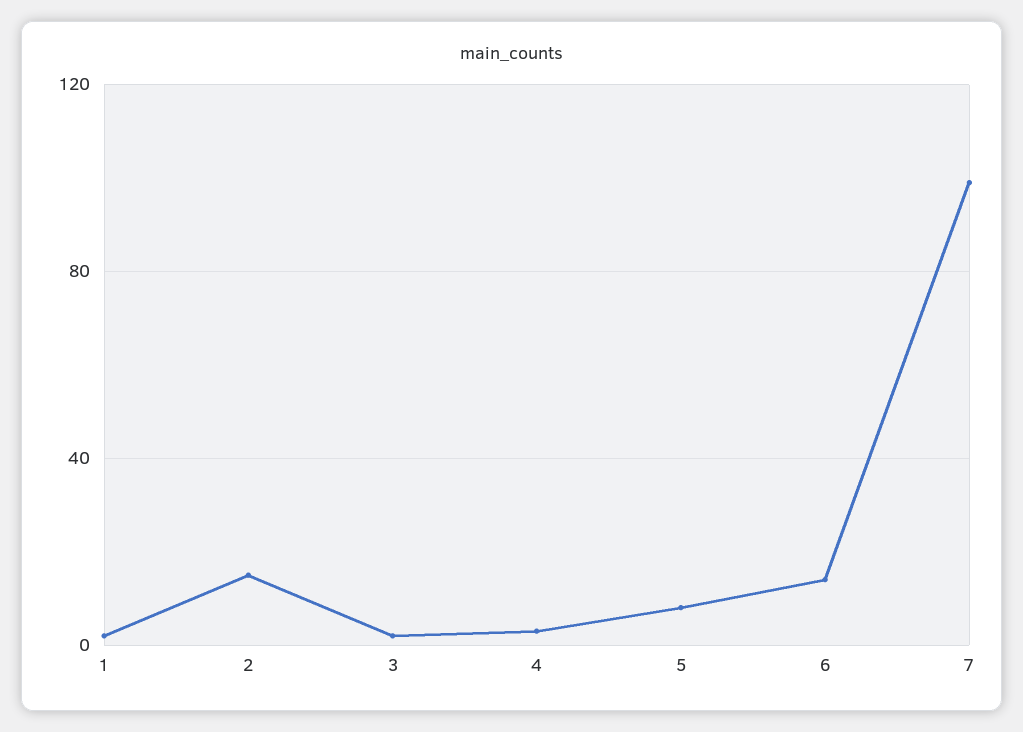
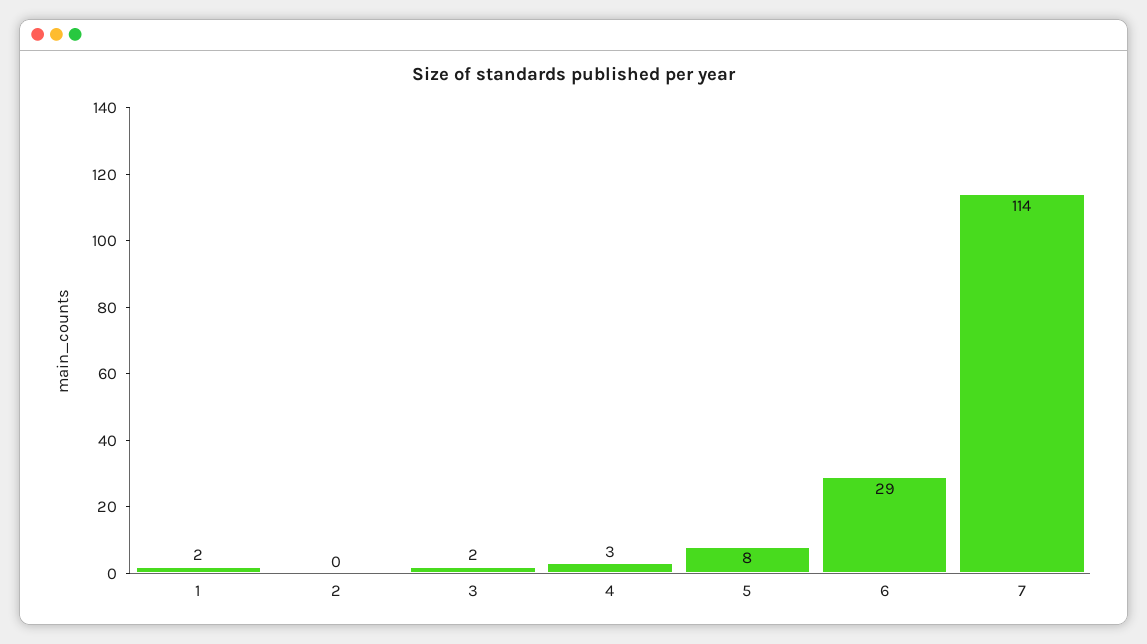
2: 15 -> 0
6: 15 -> 29
7: 100 -> 114

